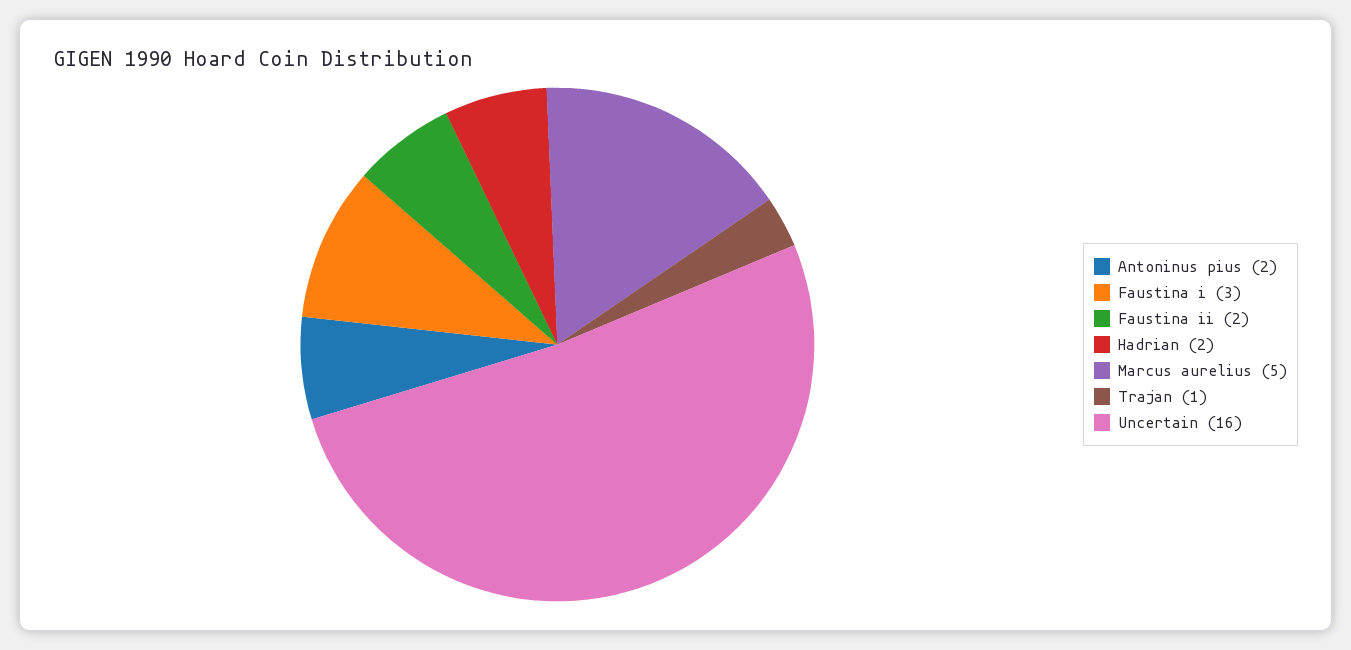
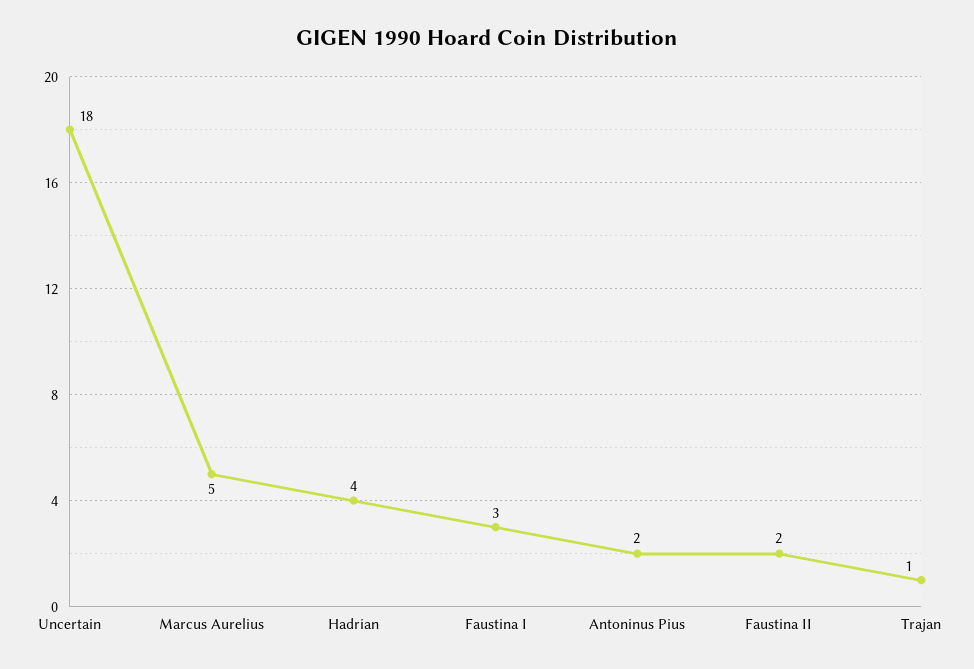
Hadrian: 2 -> 4
Uncertain: 16 -> 18

